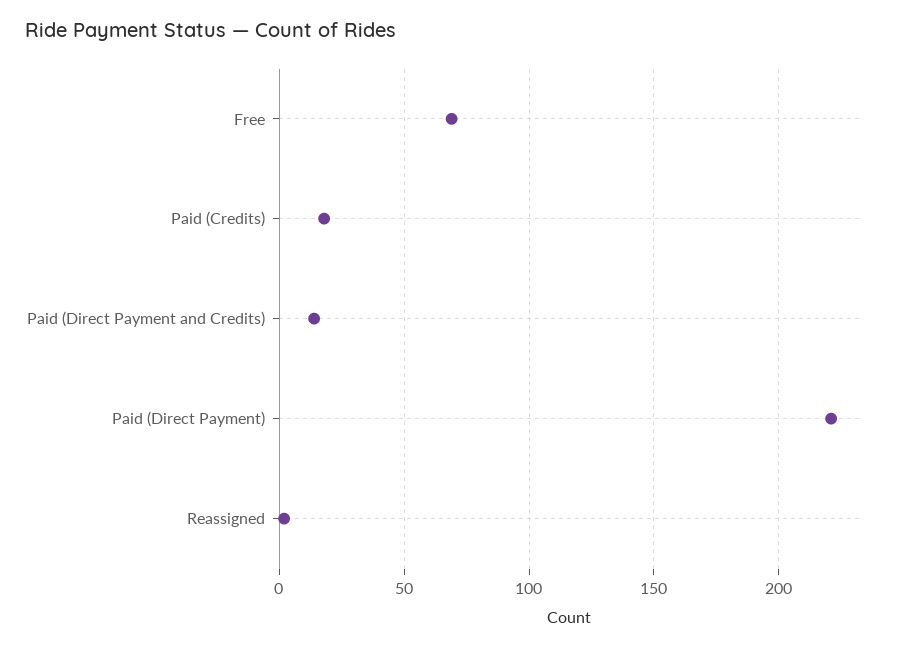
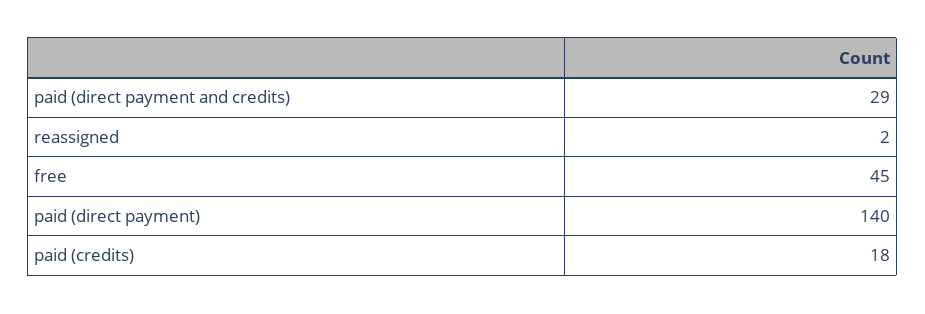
Free: 70 -> 45
Paid (Direct Payment and Credits): 15 -> 29
Paid (Direct Payment): 220 -> 140

